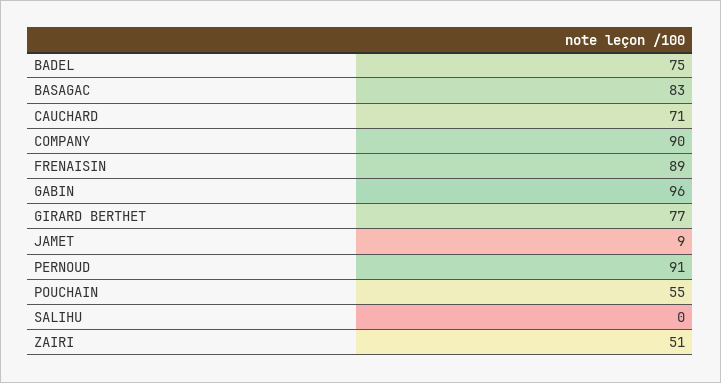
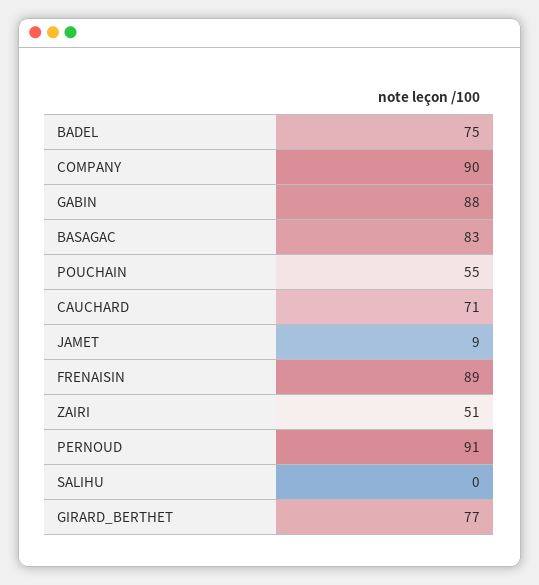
GABIN: 96 -> 88

